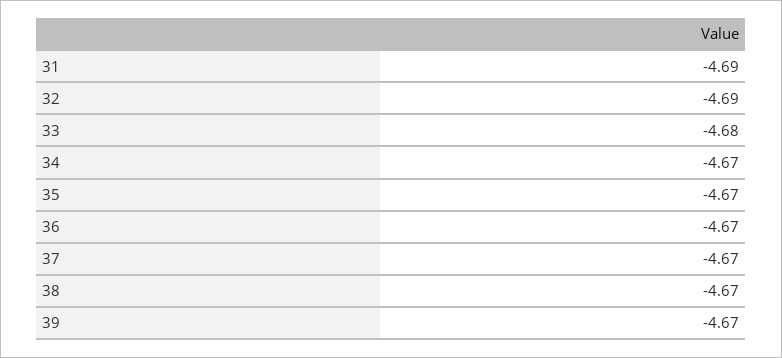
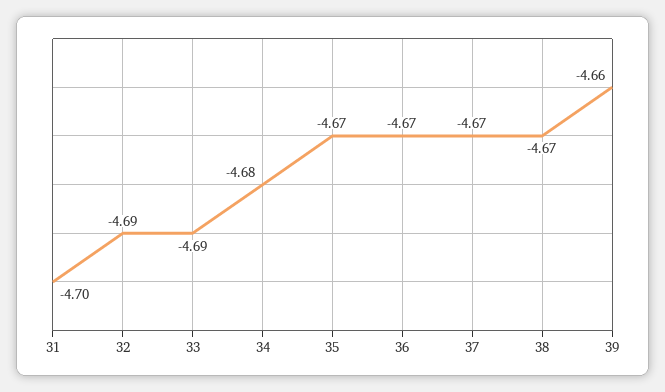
31: -4.69 -> -4.7
33: -4.68 -> -4.69
34: -4.67 -> -4.68
39: -4.67 -> -4.66

